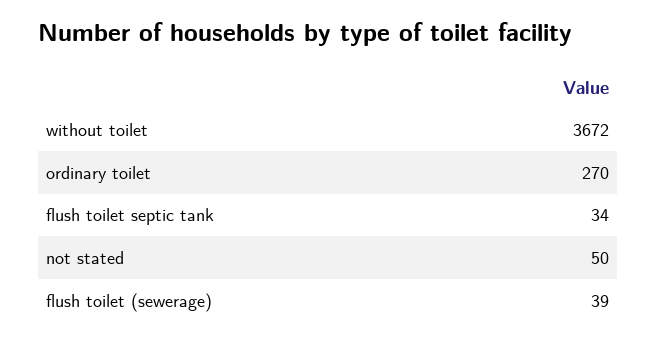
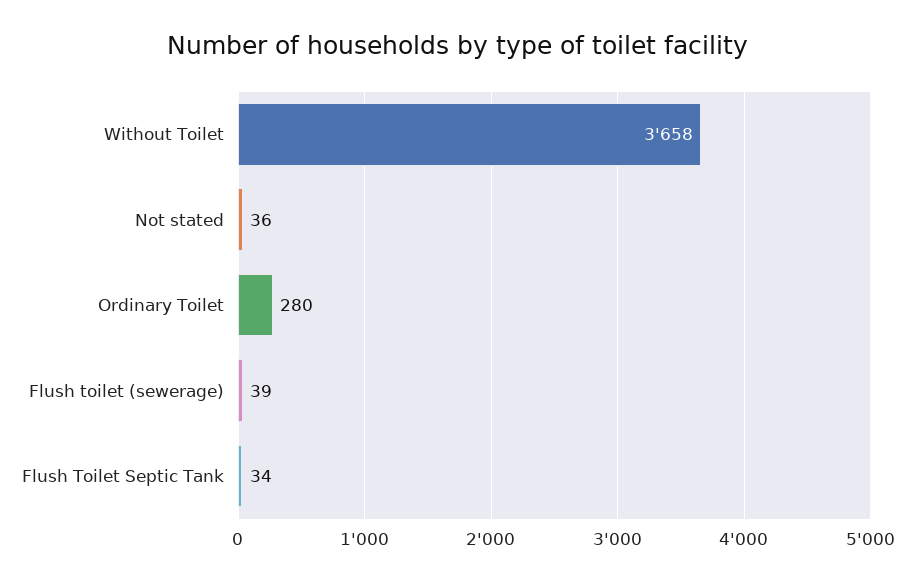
without toilet: 3672 -> 3658
ordinary toilet: 270 -> 280
not stated: 50 -> 36

